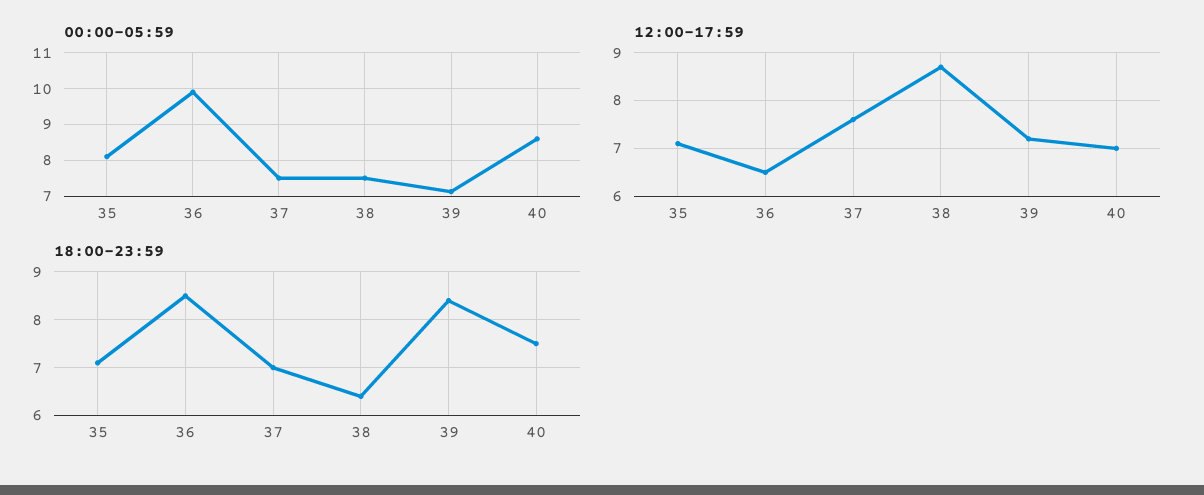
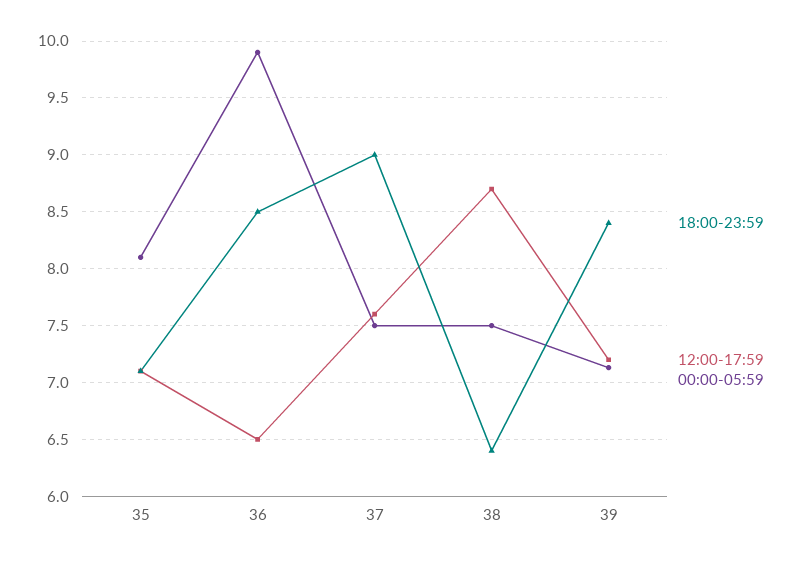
00:00-05:59, 40: 8.6 -> none
12:00-17:59, 40: 7 -> none
18:00-23:59, 37: 7 -> 9
18:00-23:59, 40: 7.5 -> none

